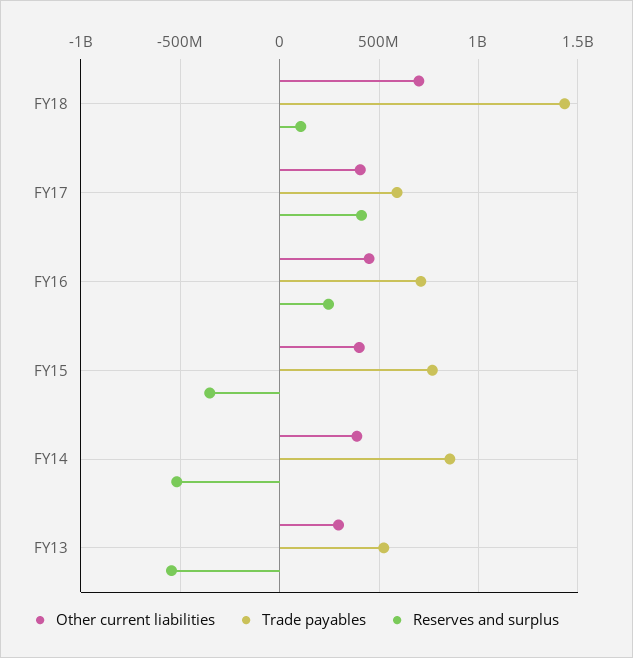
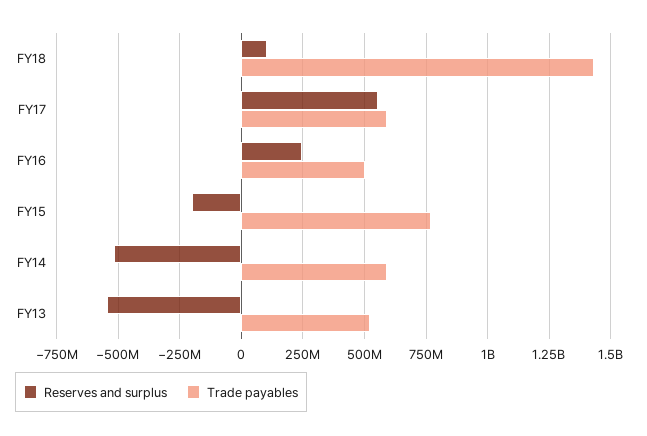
Other current liabilities, FY18: 700000000 -> none
Other current liabilities, FY17: 400000000 -> none
Reserves and surplus, FY17: 400000000 -> 550000000
Other current liabilities, FY16: 450000000 -> none
Trade payables, FY16: 700000000 -> 500000000
Other current liabilities, FY15: 400000000 -> none
Reserves and surplus, FY15: -350000000 -> -200000000
Other current liabilities, FY14: 400000000 -> none
Trade payables, FY14: 850000000 -> 600000000
Other current liabilities, FY13: 300000000 -> none

